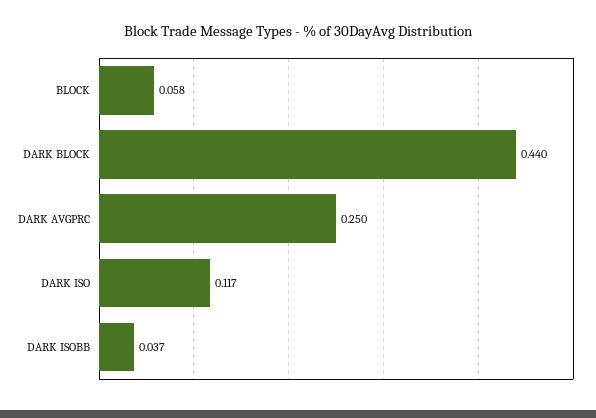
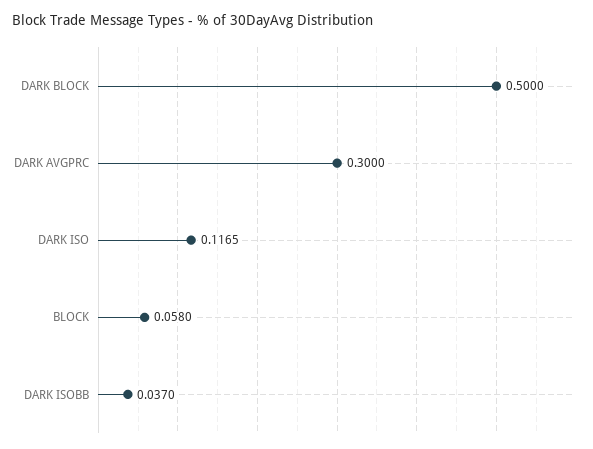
DARK BLOCK: 0.44 -> 0.5
DARK AVGPRC: 0.25 -> 0.3

